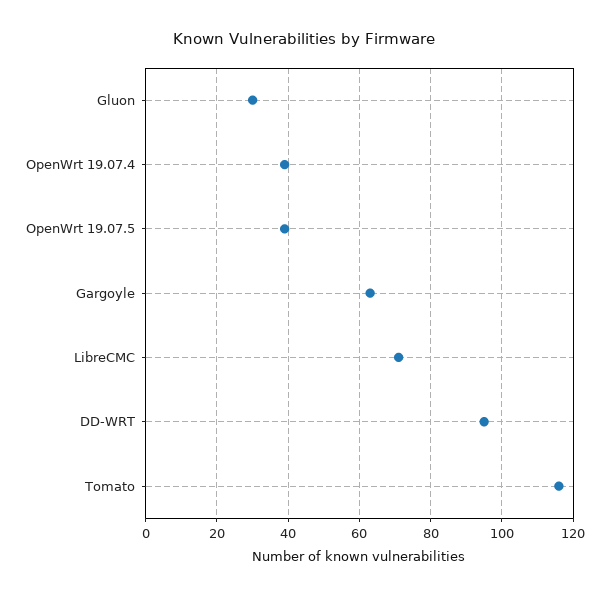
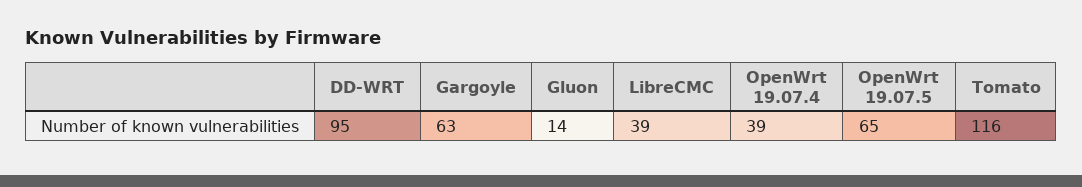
Gluon: 30 -> 14
OpenWrt 19.07.5: 40 -> 65
LibreCMC: 70 -> 39

